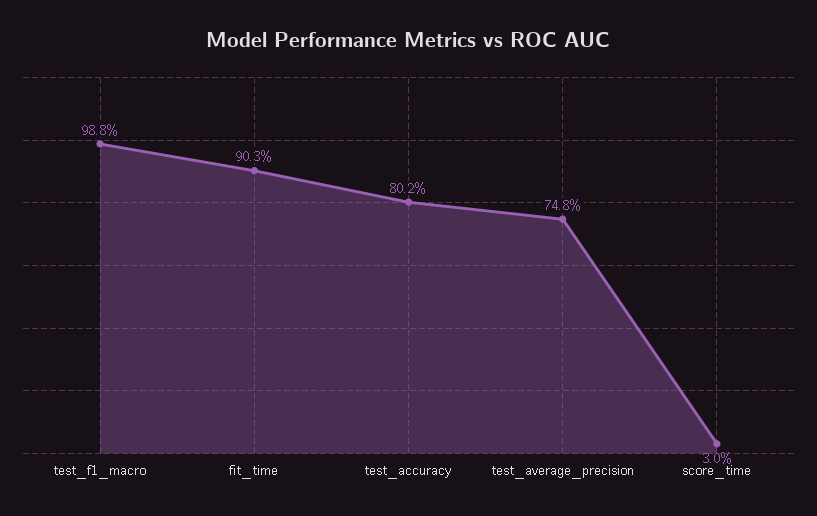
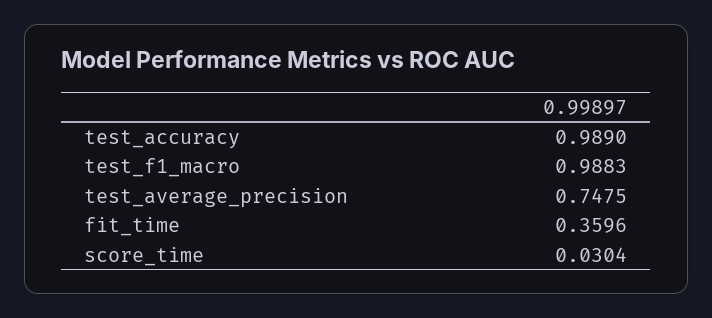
fit_time: 0.903 -> 0.3596
test_accuracy: 0.802 -> 0.989

